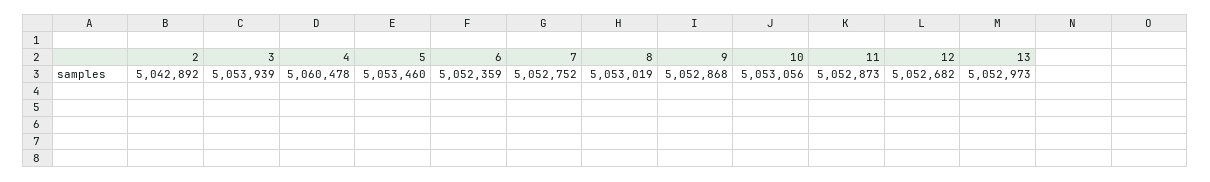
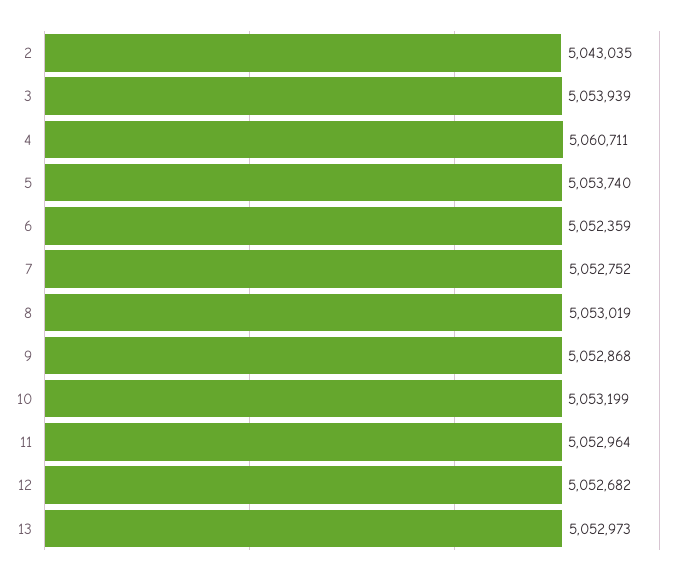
2: 5042892 -> 5043035
4: 5060478 -> 5060711
5: 5053460 -> 5053740
10: 5053056 -> 5053199
11: 5052873 -> 5052964

